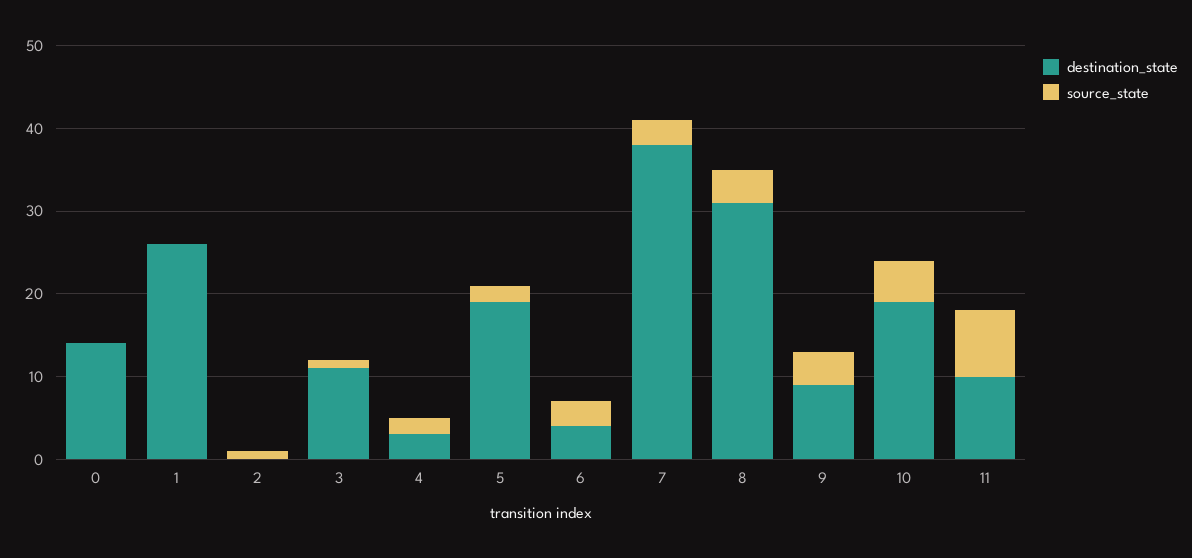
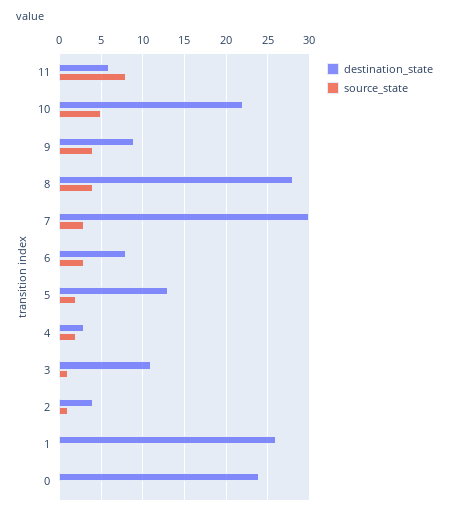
destination_state, 0: 14 -> 24
destination_state, 2: 0 -> 4
destination_state, 5: 19 -> 13
destination_state, 6: 4 -> 8
destination_state, 7: 38 -> 30
destination_state, 8: 31 -> 28
destination_state, 10: 19 -> 22
destination_state, 11: 10 -> 6

